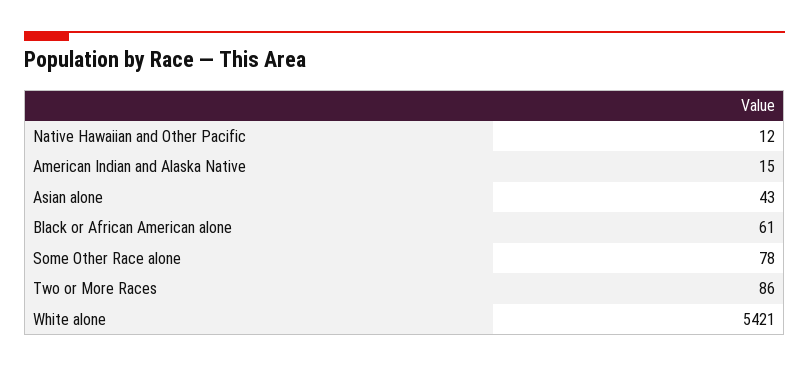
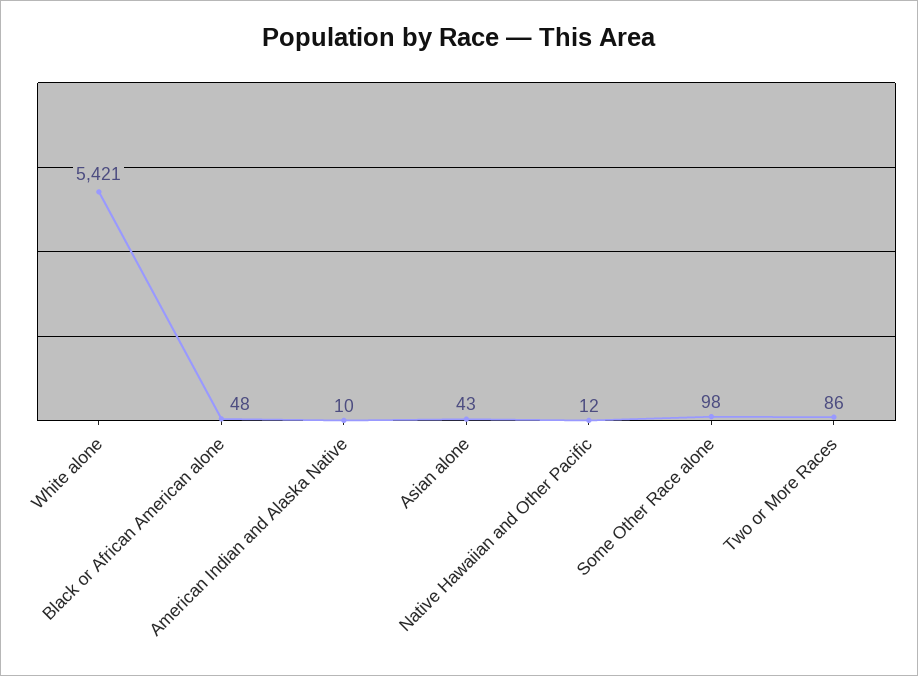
American Indian and Alaska Native: 15 -> 10
Black or African American alone: 61 -> 48
Some Other Race alone: 78 -> 98

